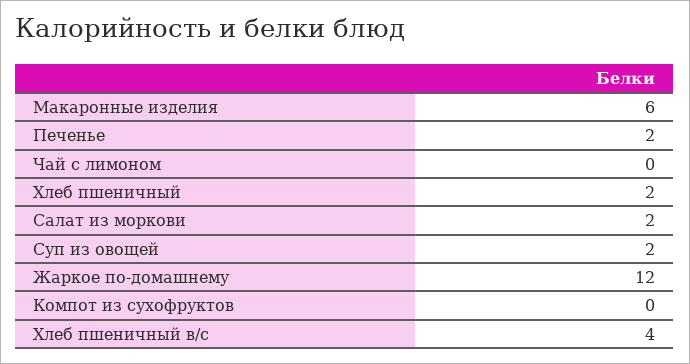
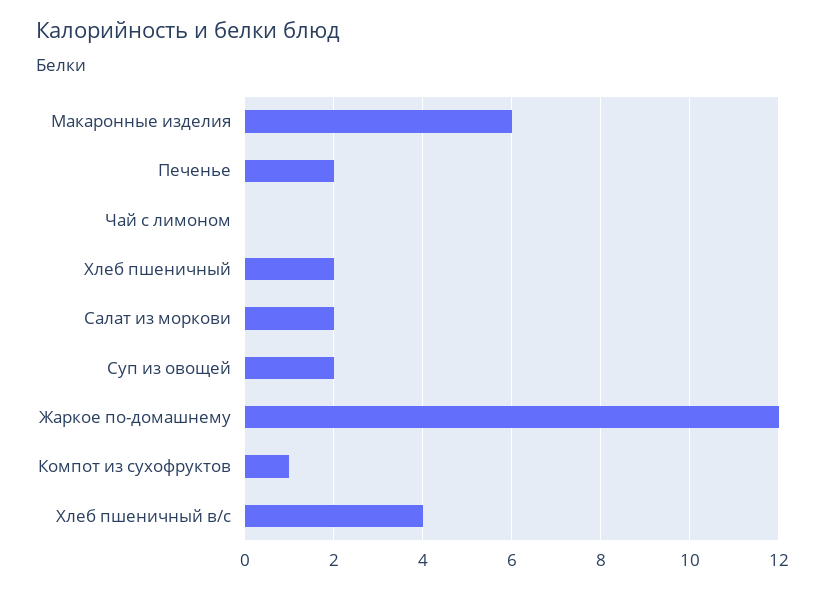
Компот из сухофруктов: 0 -> 1

